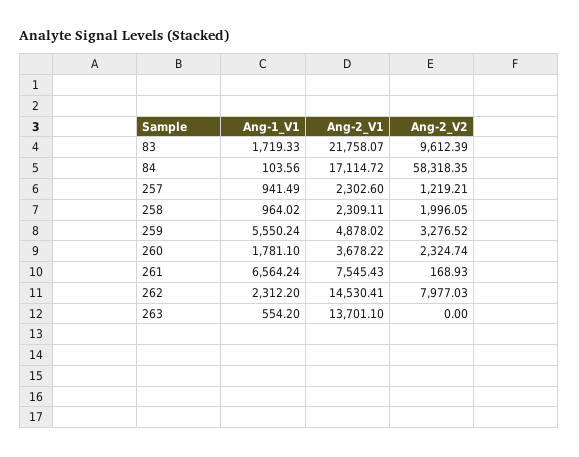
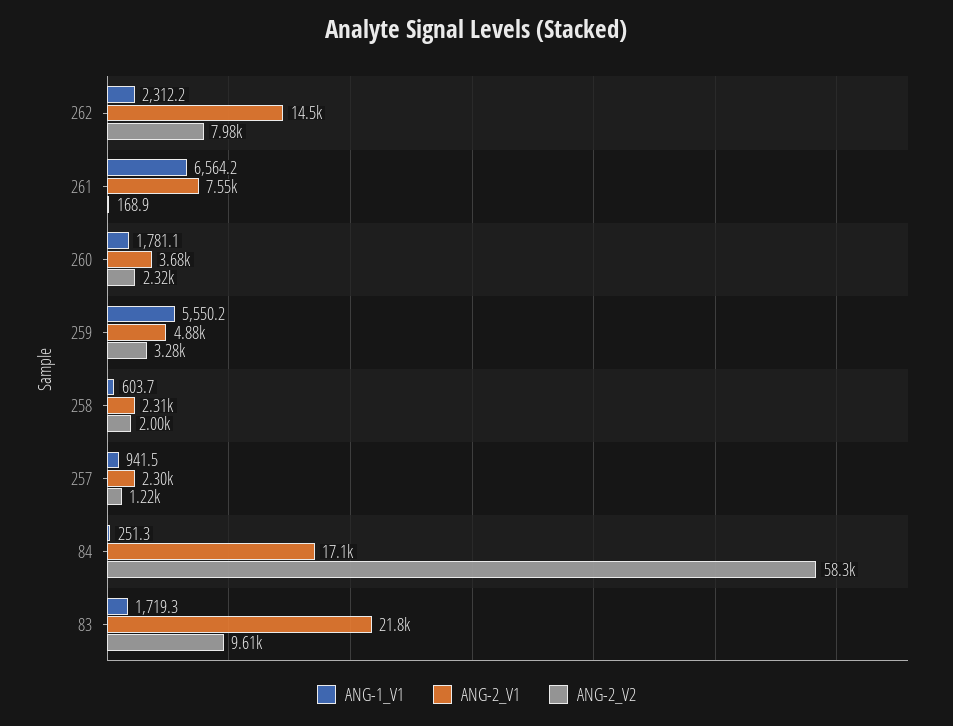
Ang-1_V1, 84: 103.56 -> 251.3
Ang-1_V1, 258: 964.02 -> 603.7
Ang-1_V1, 263: 554.2 -> none
Ang-2_V1, 263: 13701.1 -> none
Ang-2_V2, 263: 0 -> none

